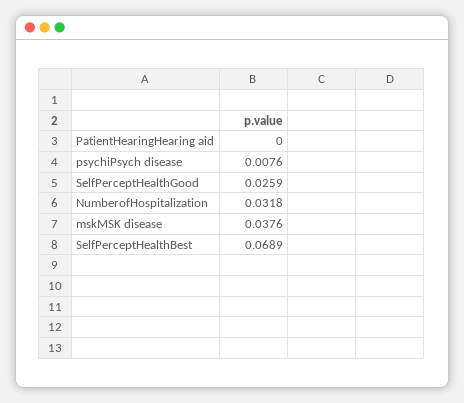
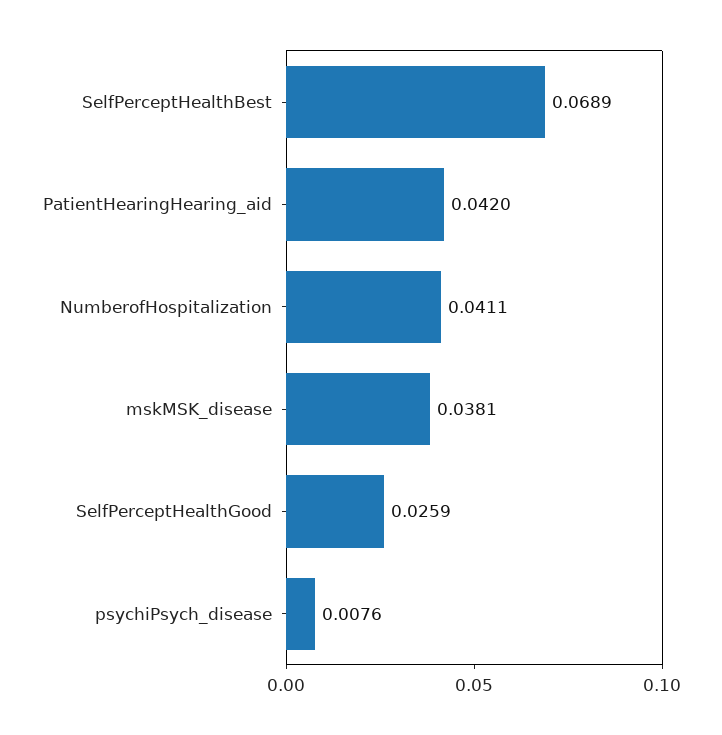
PatientHearingHearing aid: 0 -> 0.042
NumberofHospitalization: 0.0318 -> 0.0411
mskMSK disease: 0.0376 -> 0.0381

